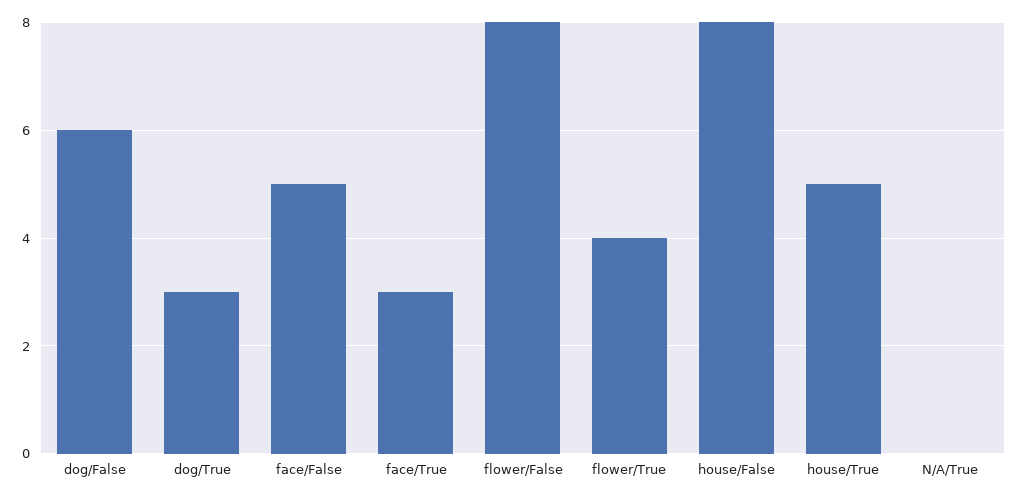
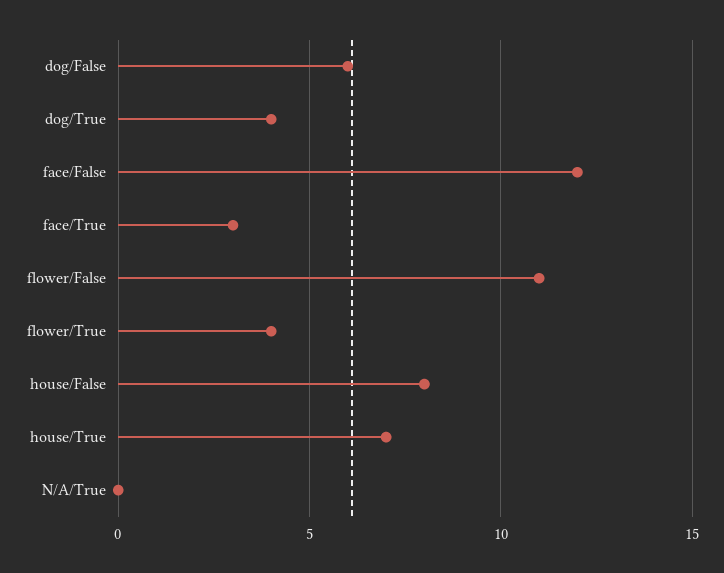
dog/True: 3 -> 4
face/False: 5 -> 12
flower/False: 8 -> 11
house/True: 5 -> 7

